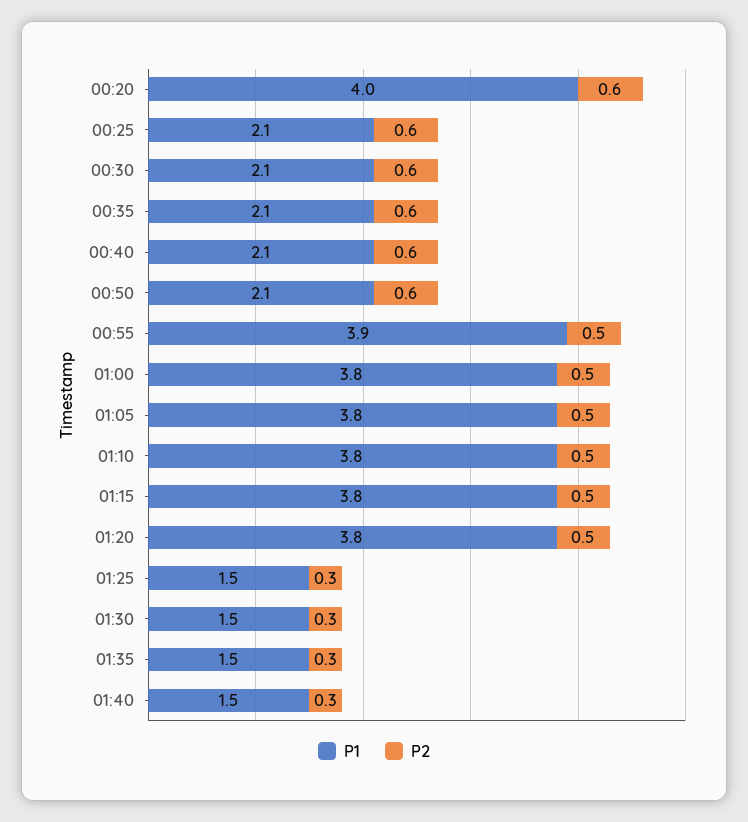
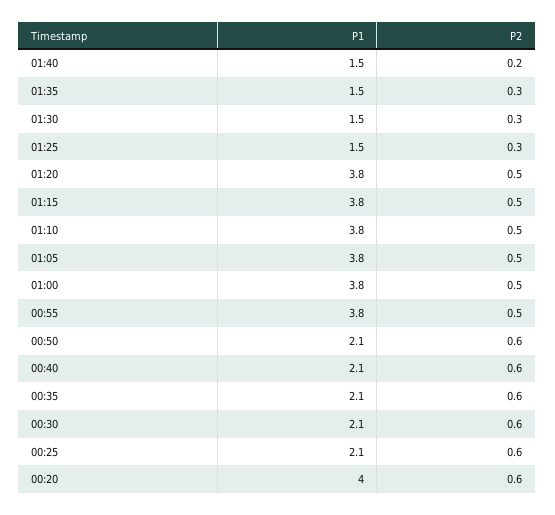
P1, 00:55: 3.9 -> 3.8
P2, 01:40: 0.3 -> 0.2

